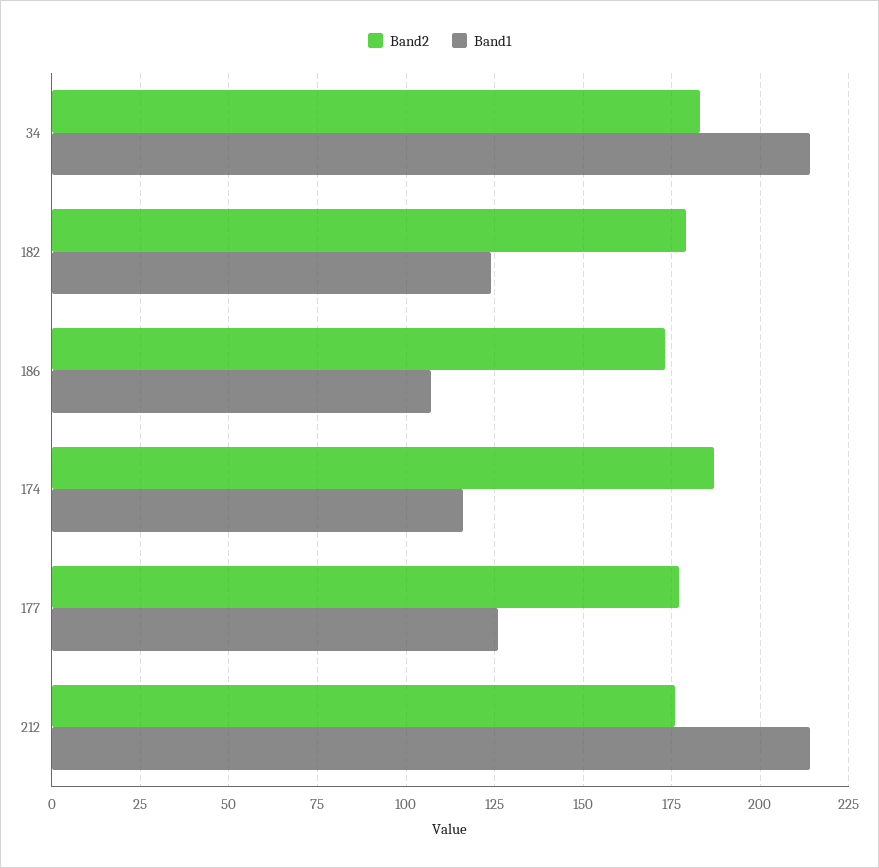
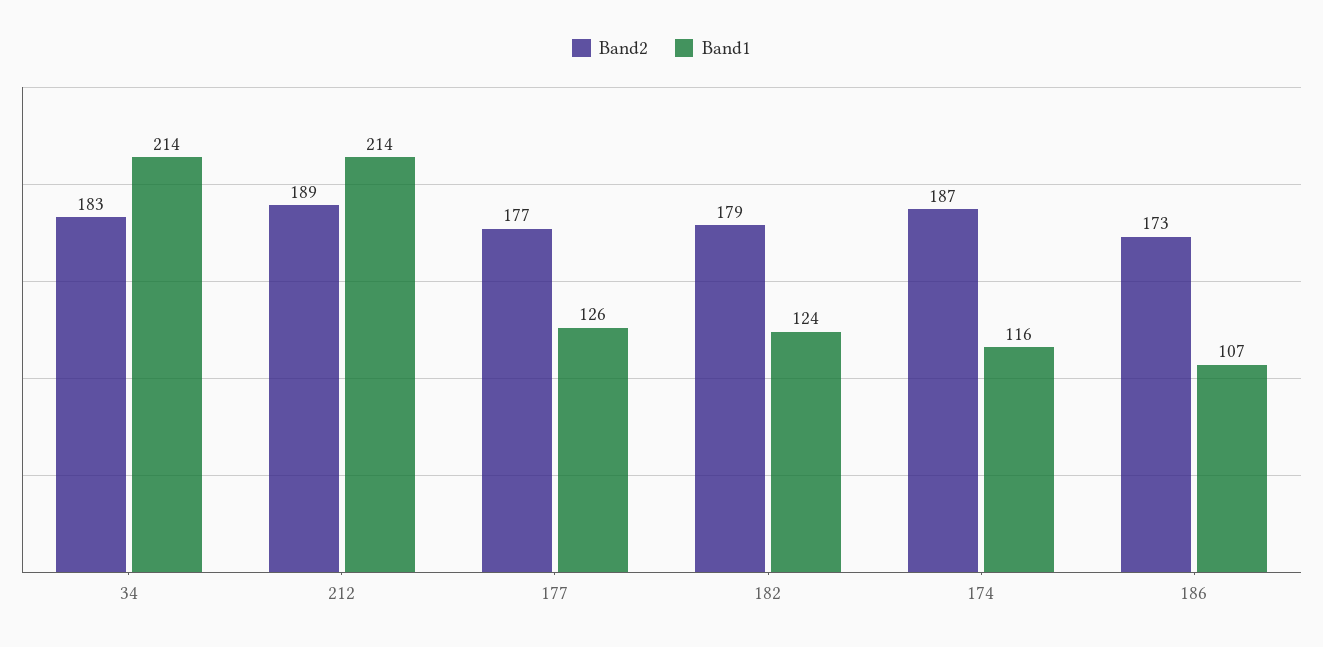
Band2, 212: 175 -> 189

